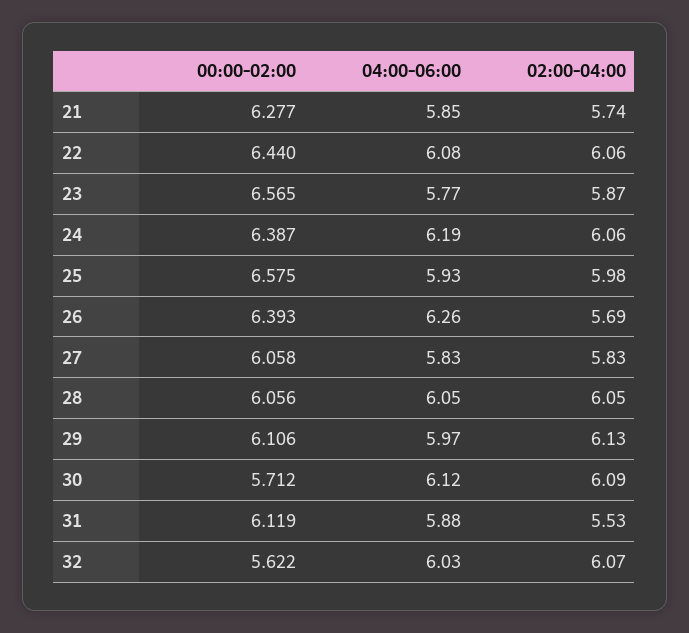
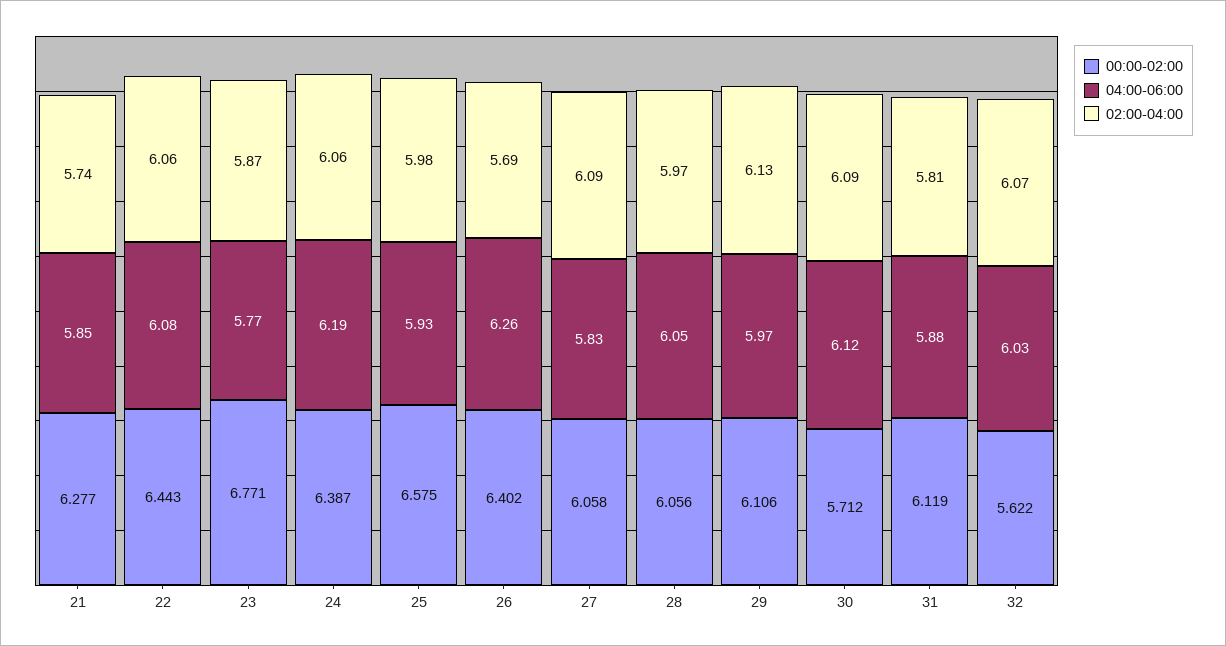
00:00-02:00, 22: 6.44 -> 6.443
00:00-02:00, 23: 6.565 -> 6.771
00:00-02:00, 26: 6.393 -> 6.402
02:00-04:00, 27: 5.83 -> 6.09
02:00-04:00, 28: 6.05 -> 5.97
02:00-04:00, 31: 5.53 -> 5.81

